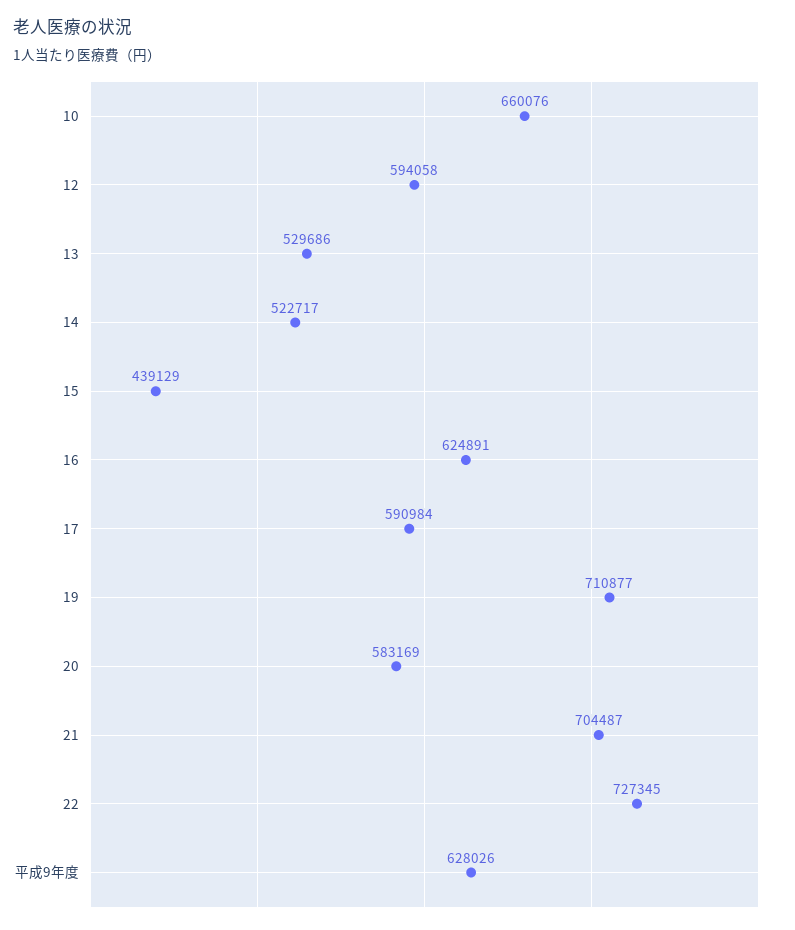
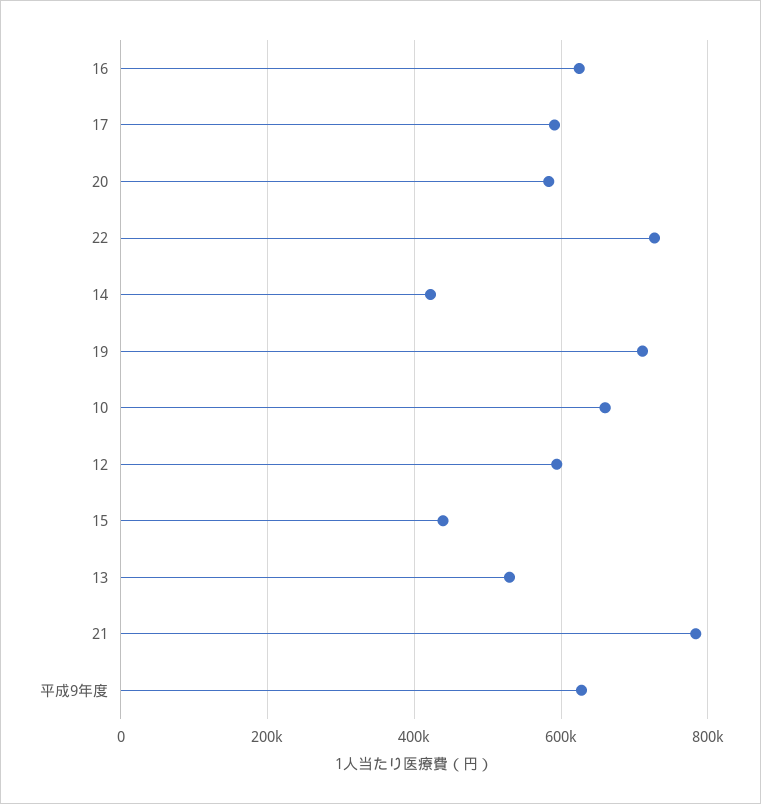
14: 522717 -> 420000
21: 704487 -> 780000

